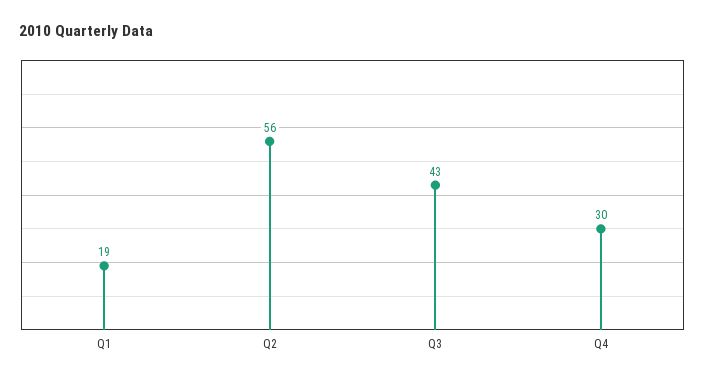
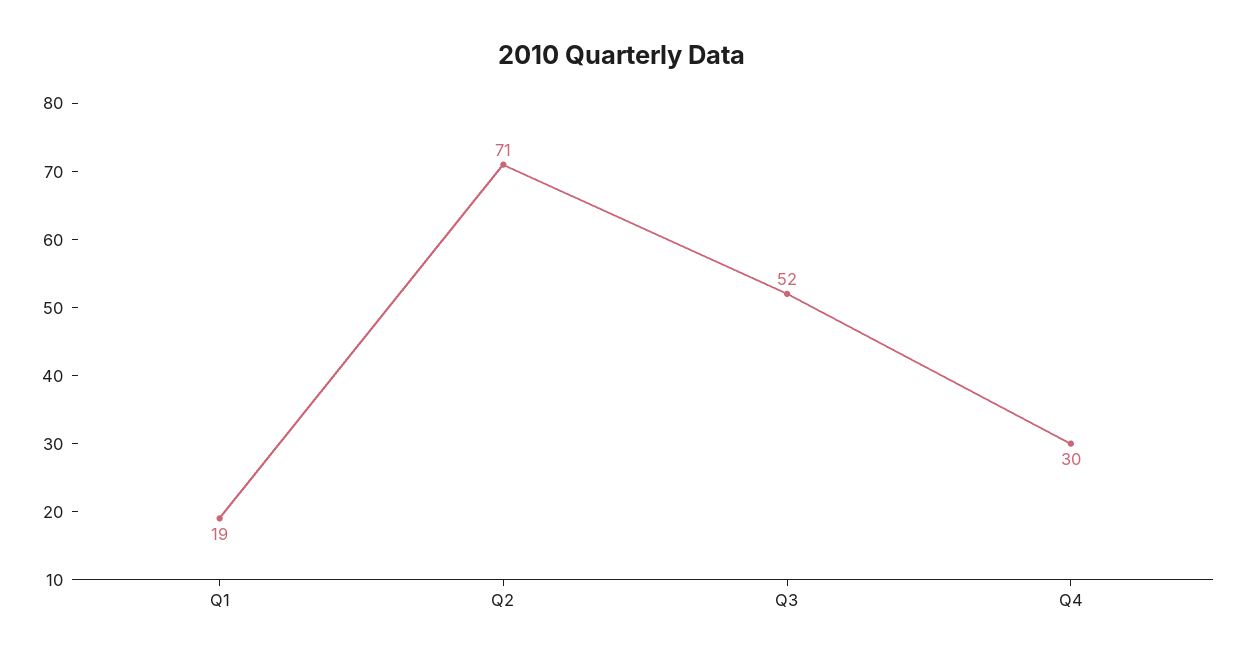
Q2: 56 -> 71
Q3: 43 -> 52

